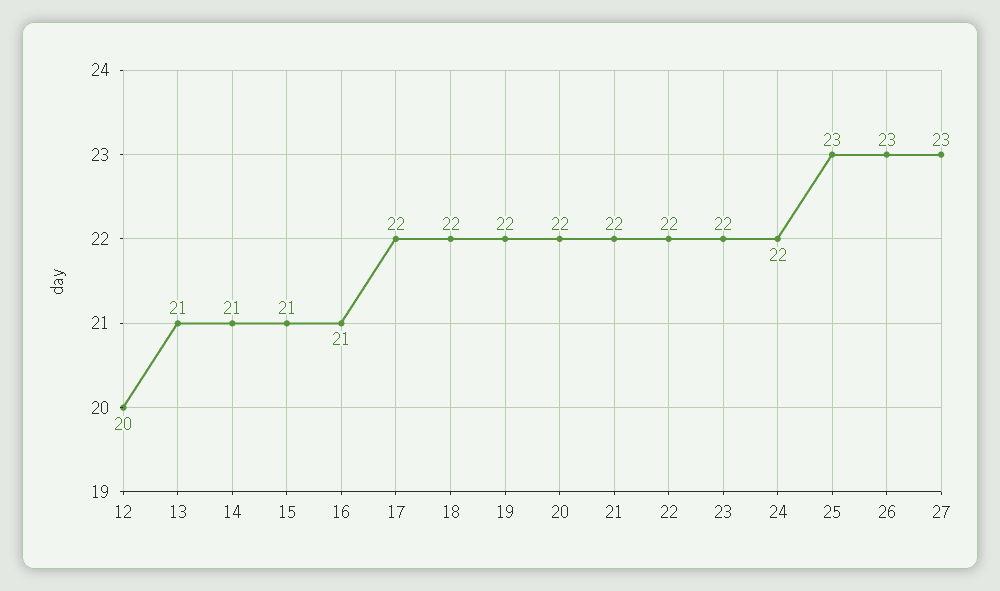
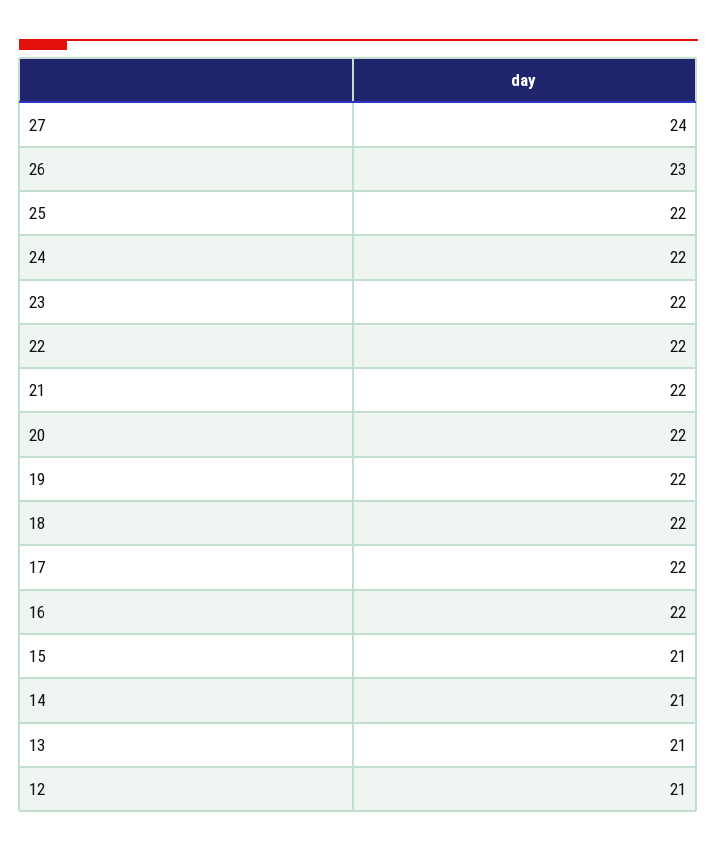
12: 20 -> 21
16: 21 -> 22
25: 23 -> 22
27: 23 -> 24

